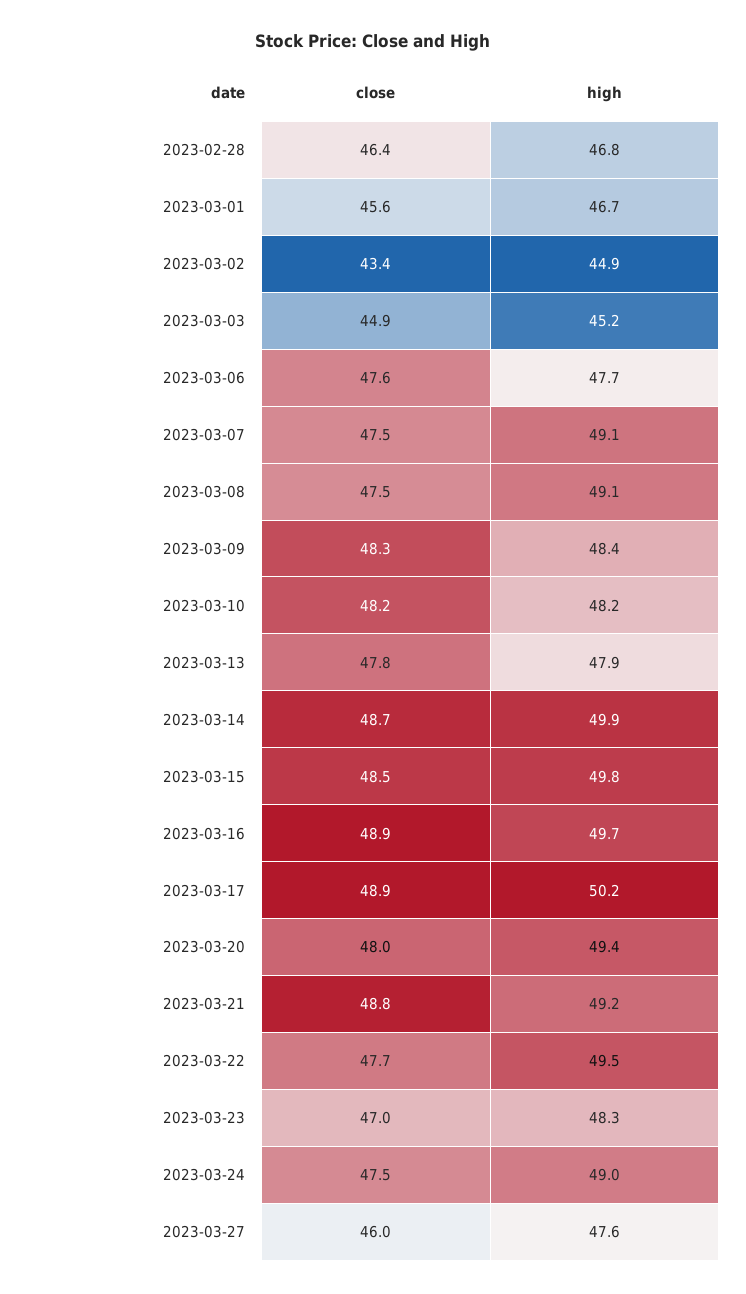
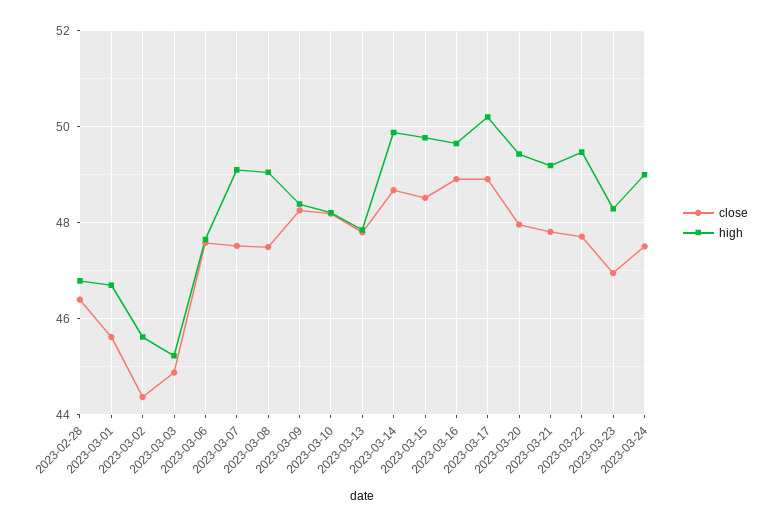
close, 2023-03-02: 43.4 -> 44.4
high, 2023-03-02: 44.9 -> 45.6
close, 2023-03-21: 48.8 -> 47.8
close, 2023-03-27: 46 -> none
high, 2023-03-27: 47.6 -> none

